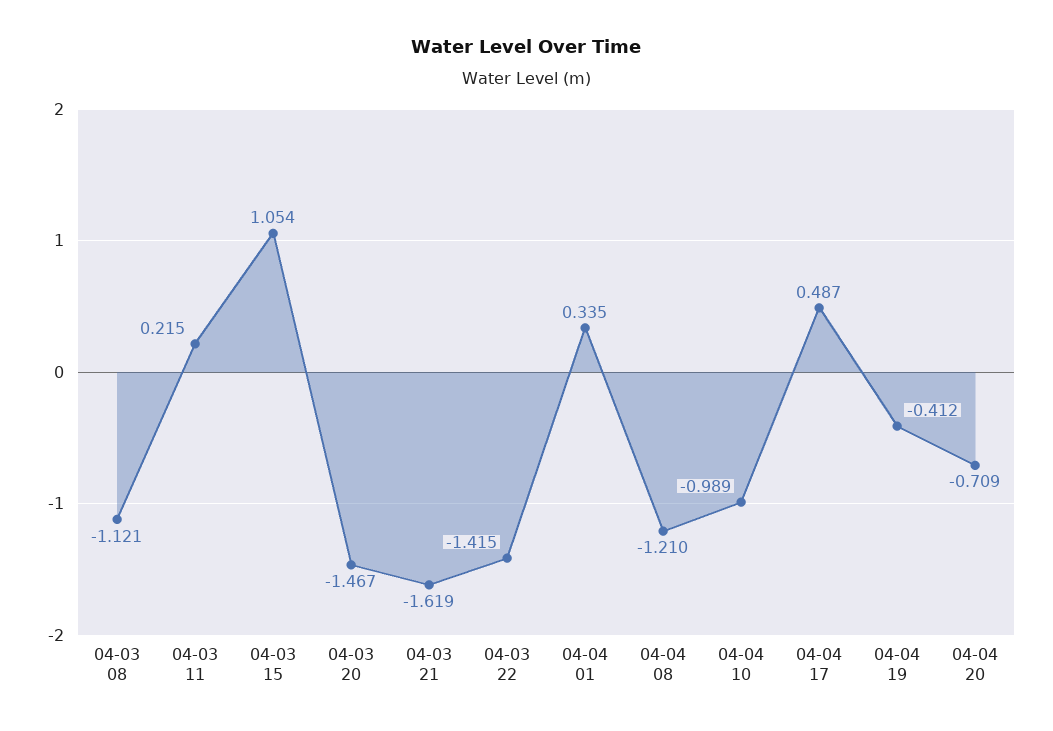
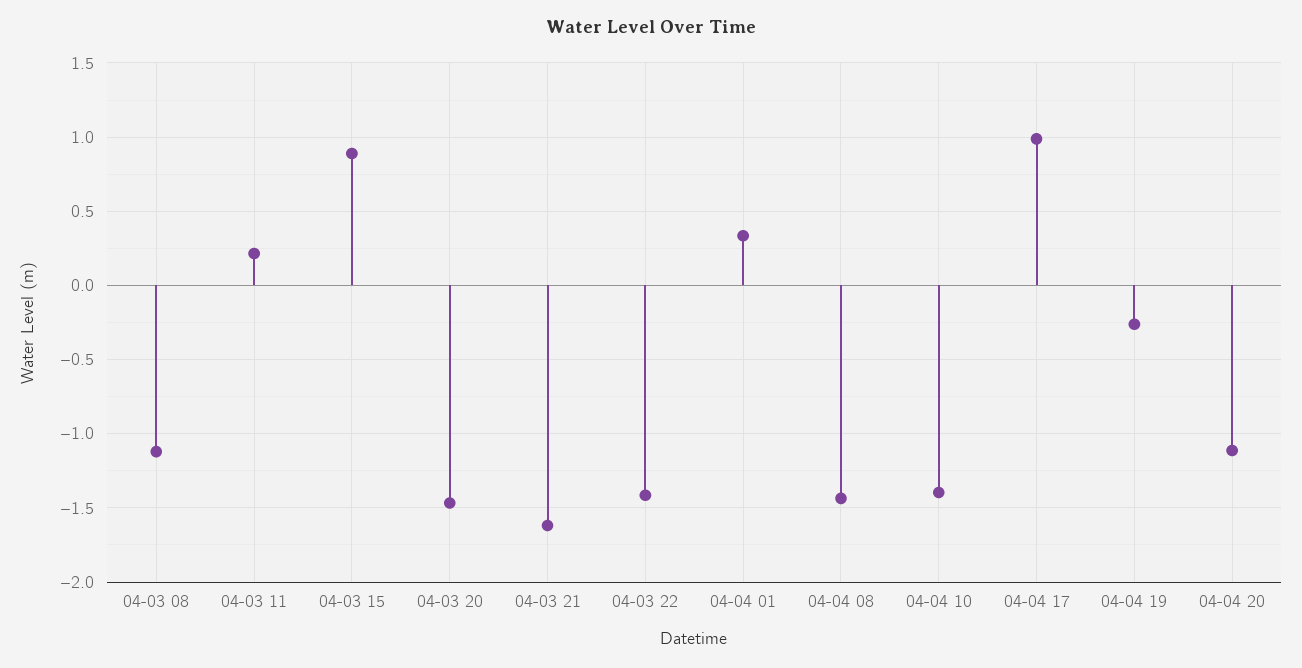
04-03 15: 1.054 -> 0.9
04-04 08: -1.21 -> -1.45
04-04 10: -0.989 -> -1.4
04-04 17: 0.487 -> 1
04-04 19: -0.412 -> -0.25
04-04 20: -0.709 -> -1.1

